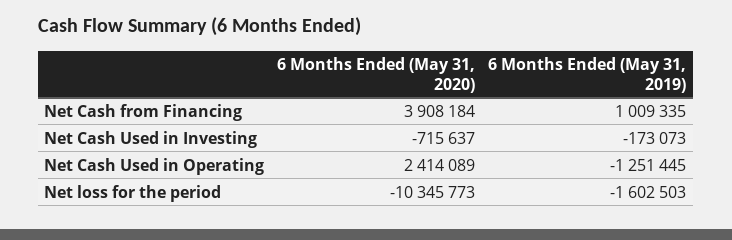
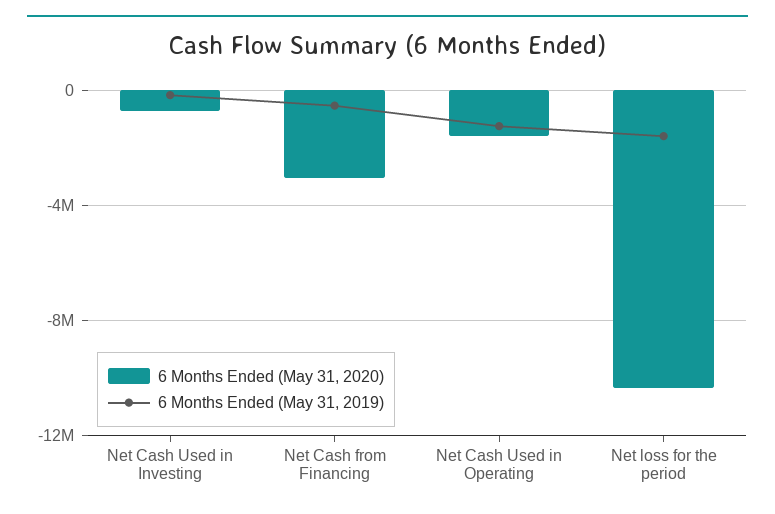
6 Months Ended (May 31, 2020), Net Cash from Financing: 3908184 -> -3000000
6 Months Ended (May 31, 2019), Net Cash from Financing: 1009335 -> -500000
6 Months Ended (May 31, 2020), Net Cash Used in Operating: 2414089 -> -1500000

